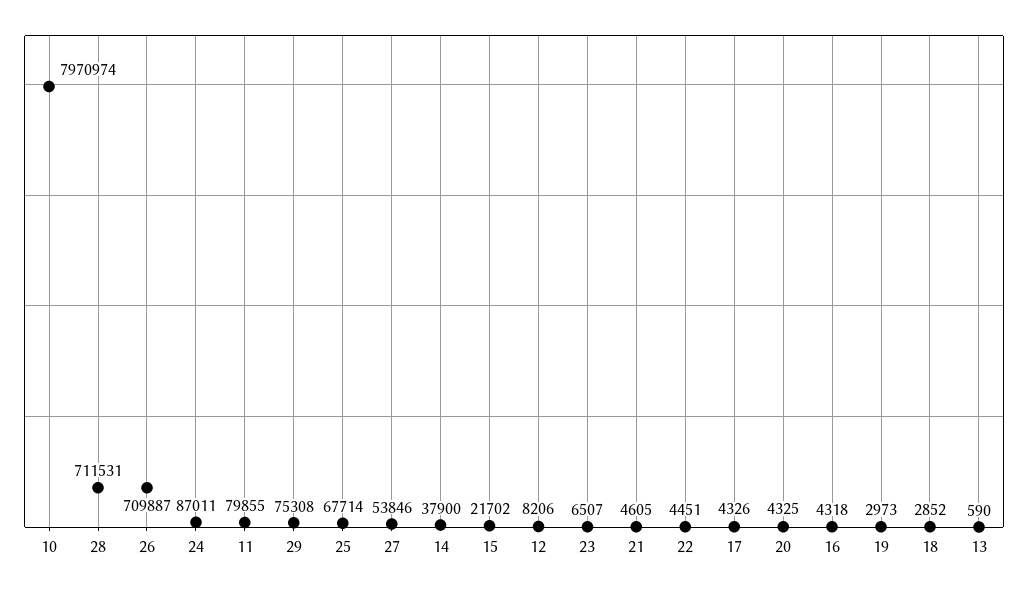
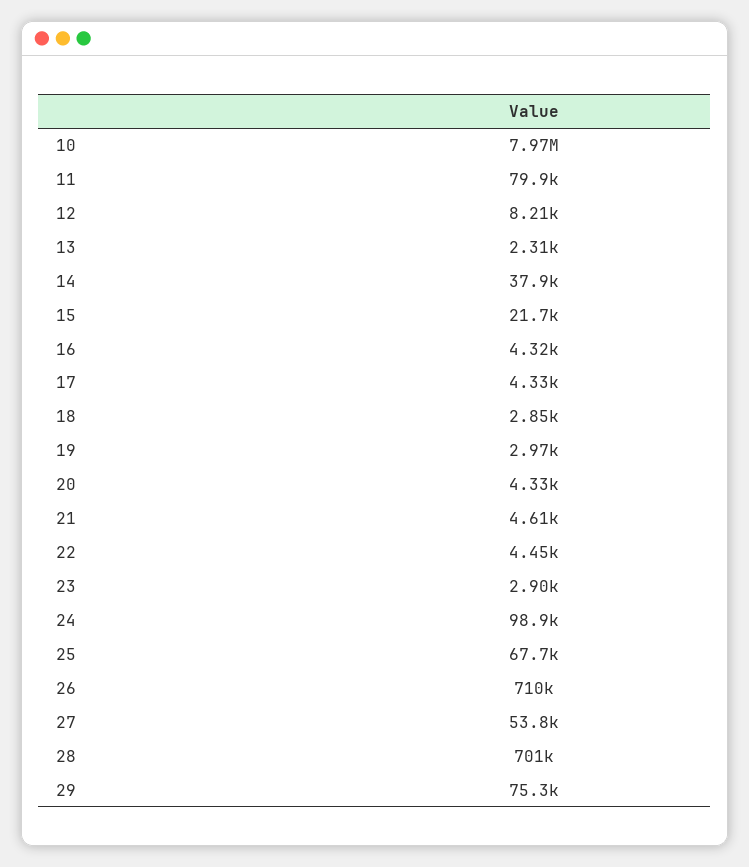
28: 711531 -> 701000
24: 87011 -> 98900
23: 6507 -> 2900
13: 590 -> 2310

